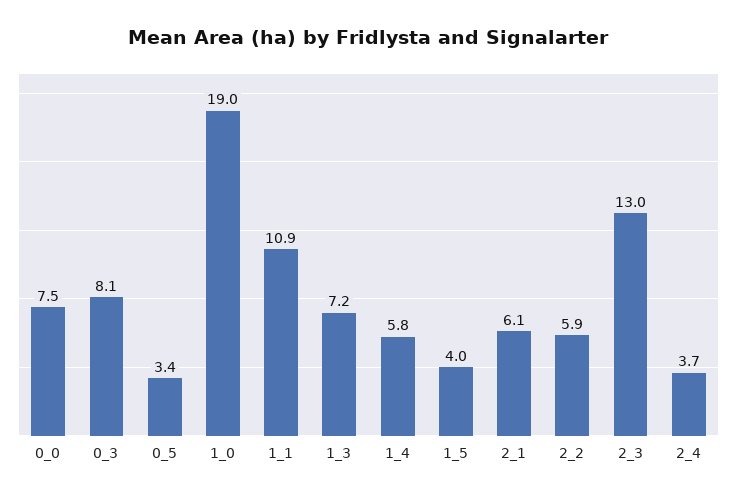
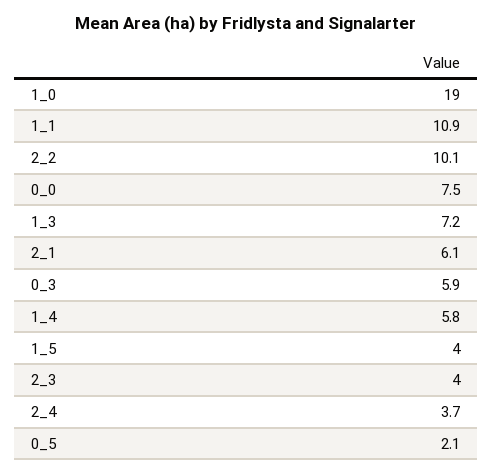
0_3: 8.1 -> 5.9
0_5: 3.4 -> 2.1
2_2: 5.9 -> 10.1
2_3: 13 -> 4

